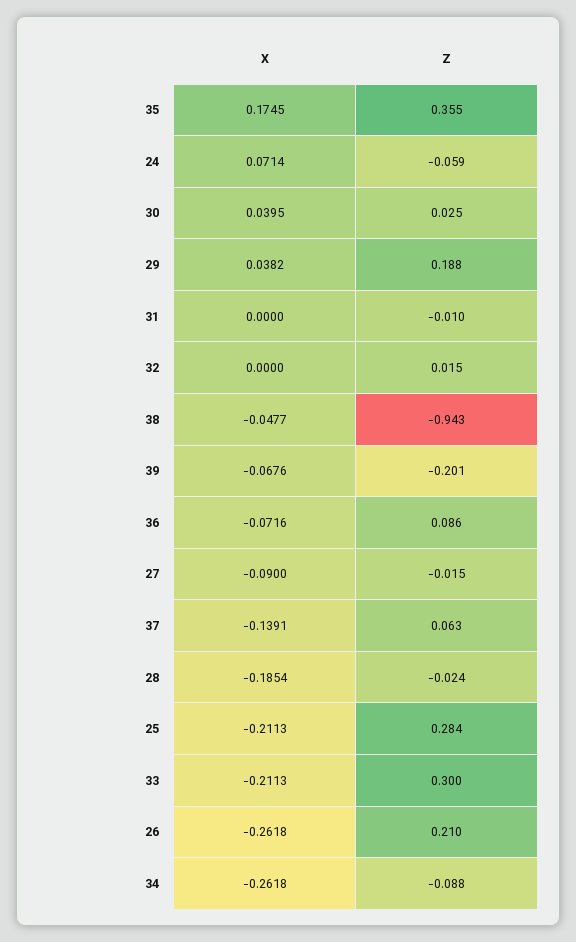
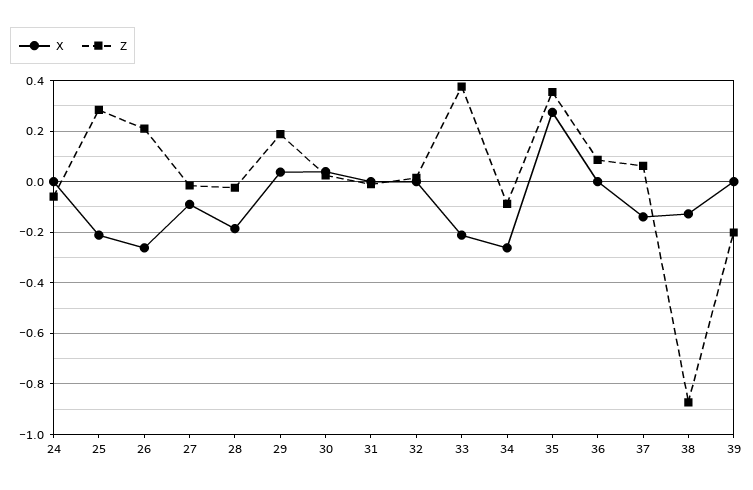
X, 35: 0.1745 -> 0.275
X, 24: 0.0714 -> 0
X, 38: -0.0477 -> -0.125
Z, 38: -0.943 -> -0.875
X, 39: -0.0676 -> 0
X, 36: -0.0716 -> 0
Z, 33: 0.3 -> 0.375

